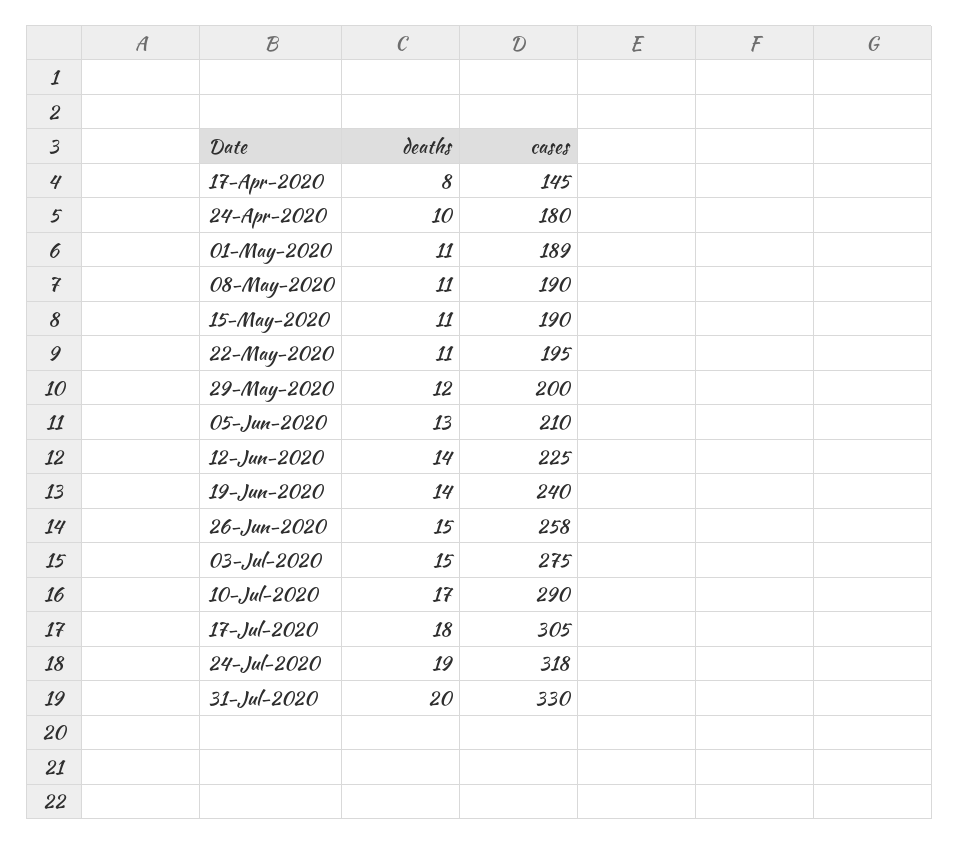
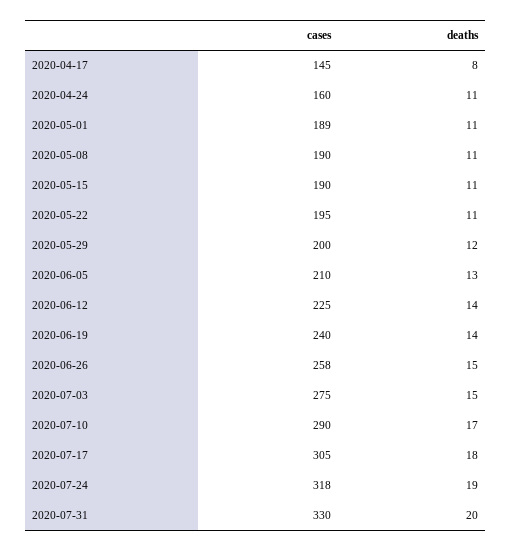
deaths, 24-Apr-2020: 10 -> 11
cases, 24-Apr-2020: 180 -> 160

